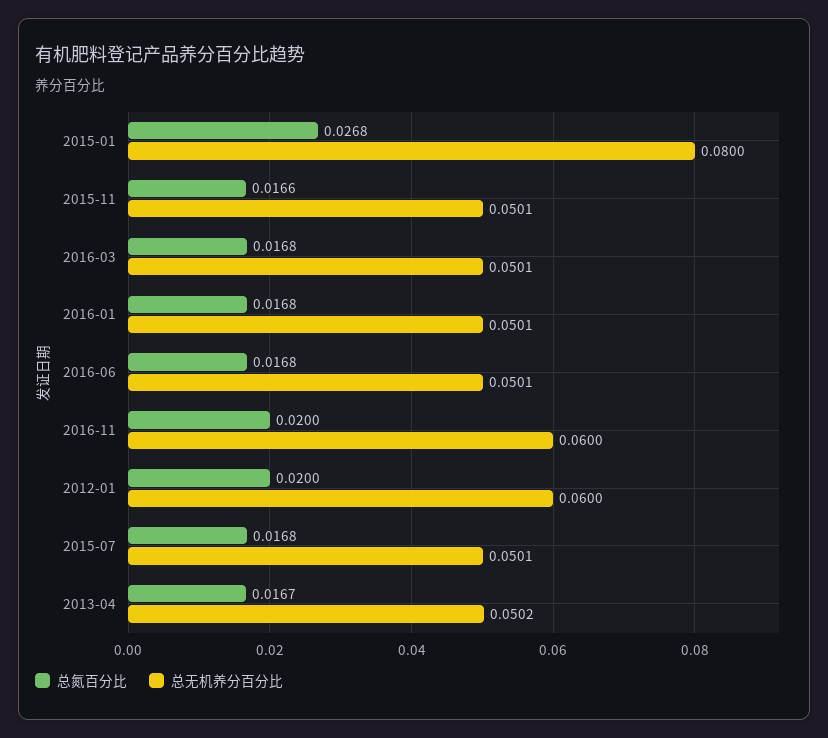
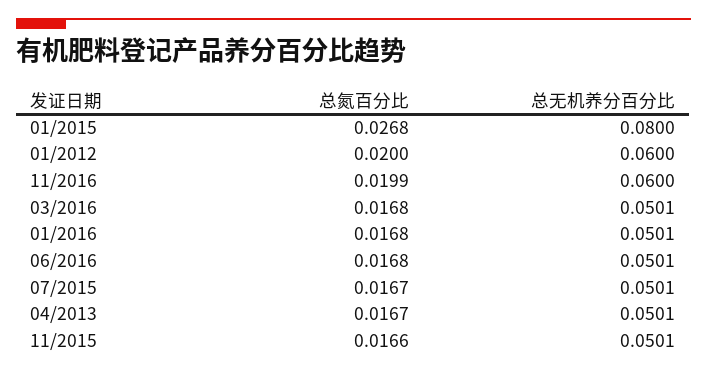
总氮百分比, 2016-11: 0.02 -> 0.0199
总氮百分比, 2015-07: 0.0168 -> 0.0167
总无机养分百分比, 2013-04: 0.0502 -> 0.0501

